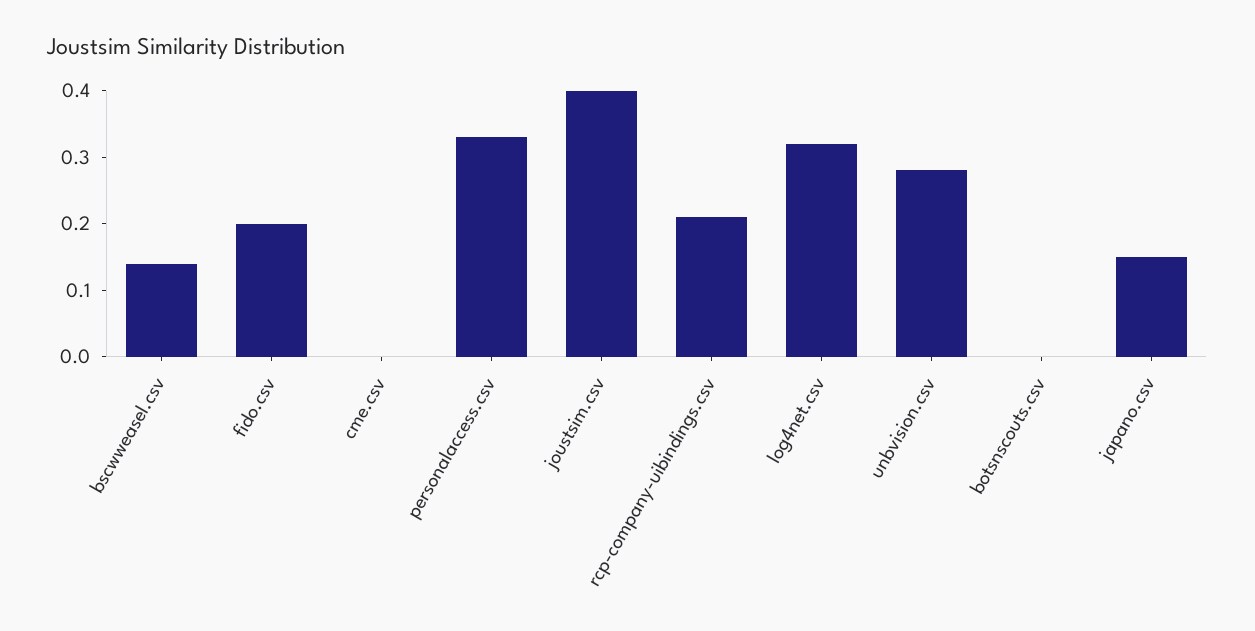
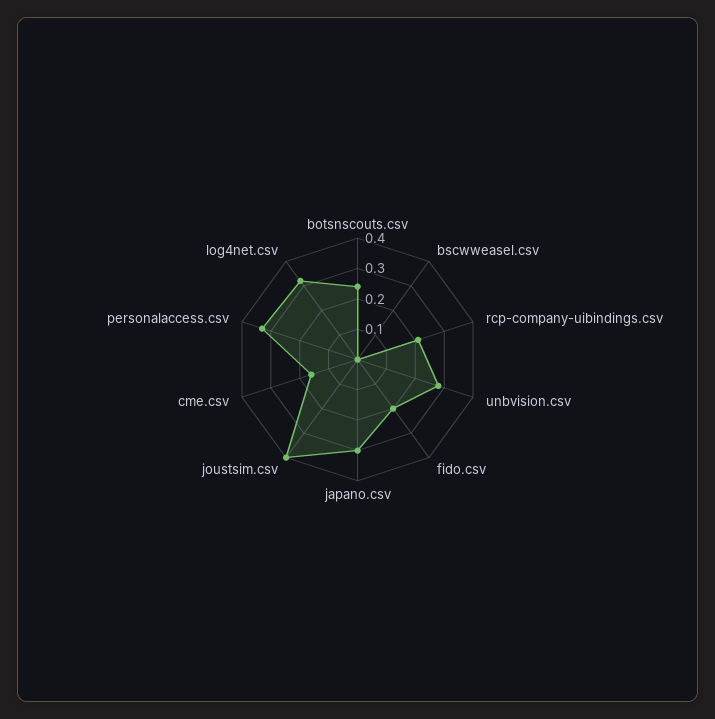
bscwweasel.csv: 0.15 -> 0
cme.csv: 0 -> 0.15
botsnscouts.csv: 0 -> 0.25
japano.csv: 0.15 -> 0.3

